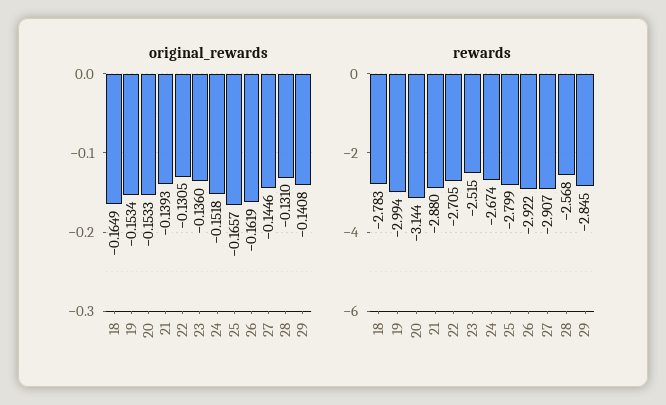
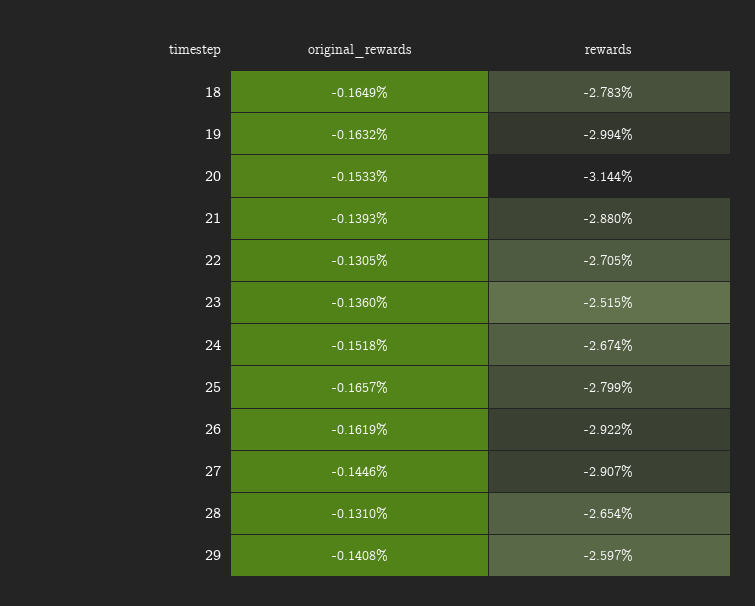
original_rewards, 19: -0.1534 -> -0.1632
rewards, 28: -2.568 -> -2.654
rewards, 29: -2.845 -> -2.597

